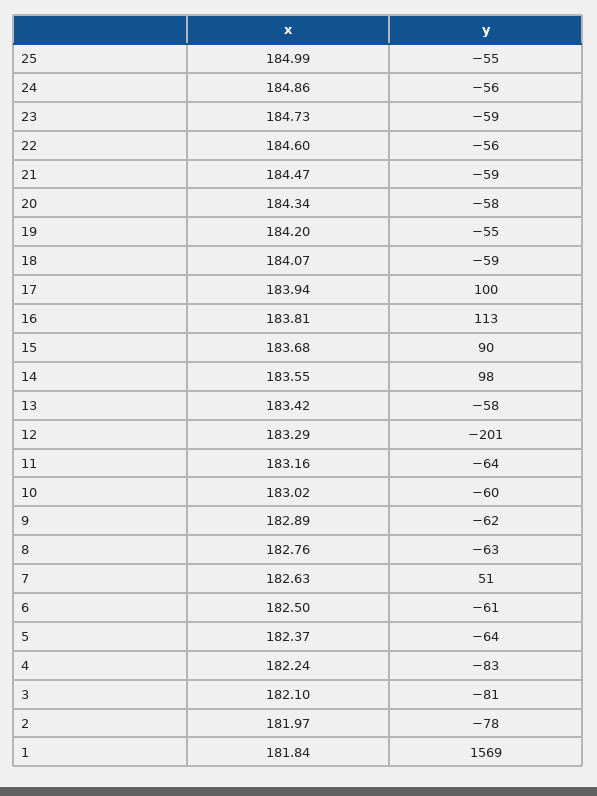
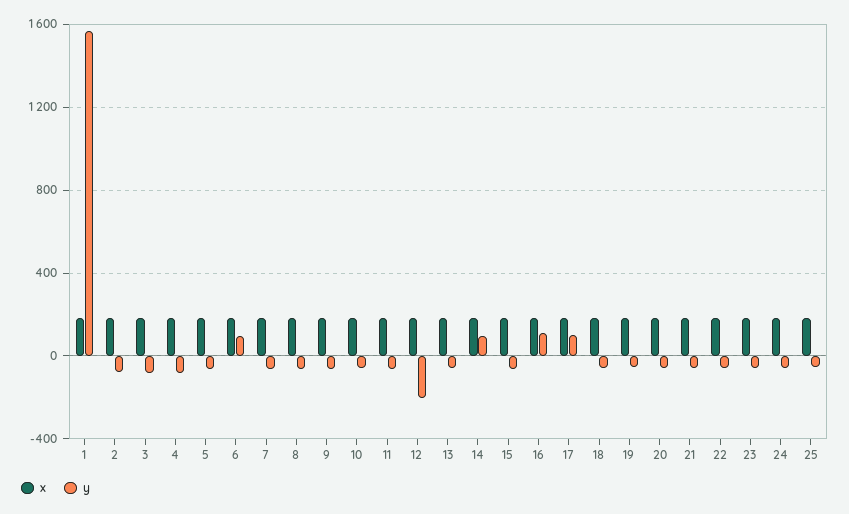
y, 15: 90 -> -50
y, 7: 51 -> -50
y, 6: -61 -> 100

